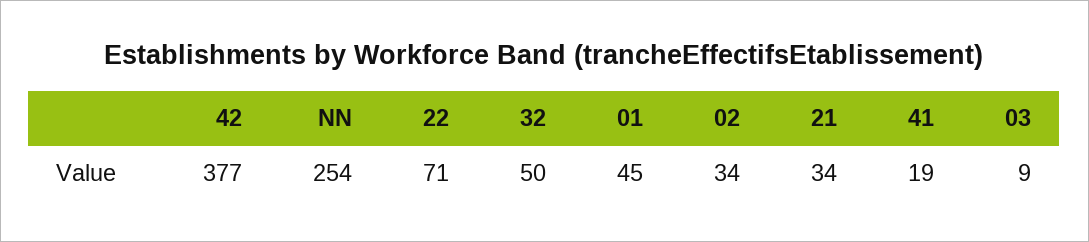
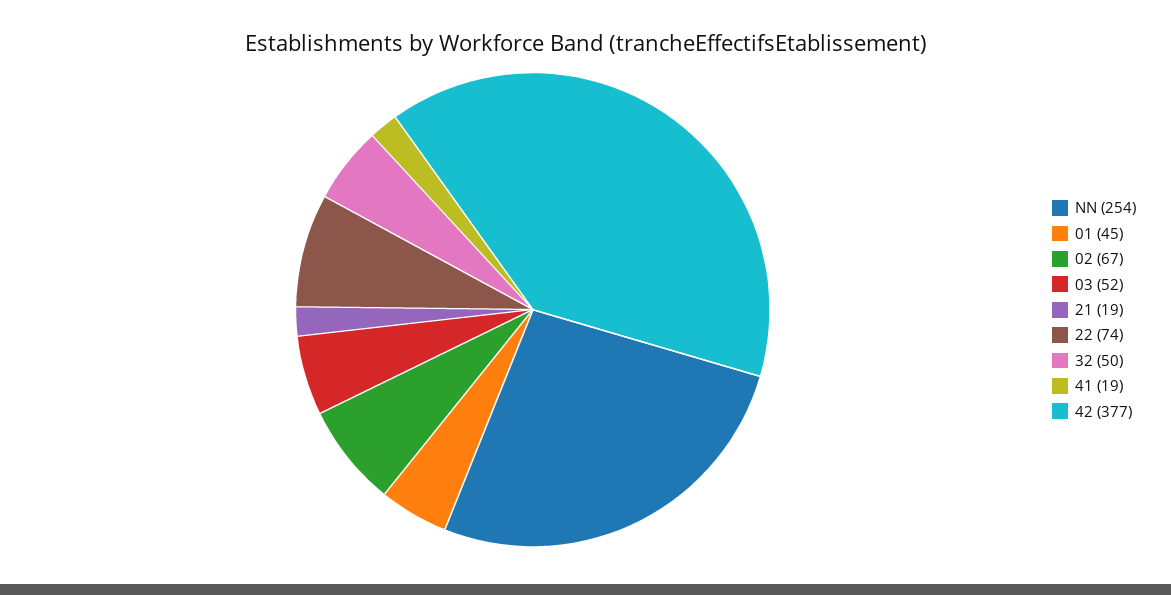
22: 71 -> 74
02: 34 -> 67
21: 34 -> 19
03: 9 -> 52

